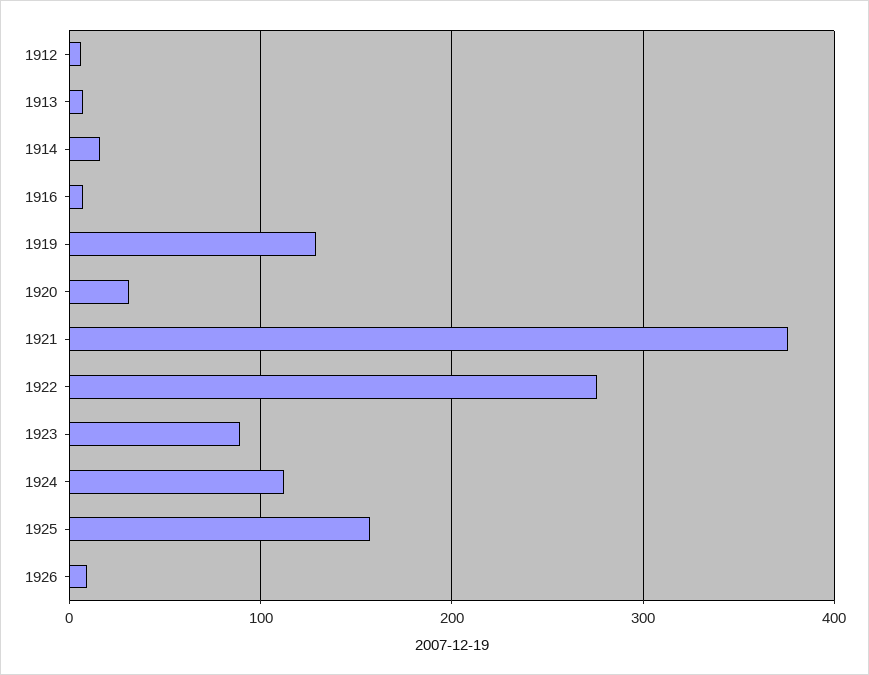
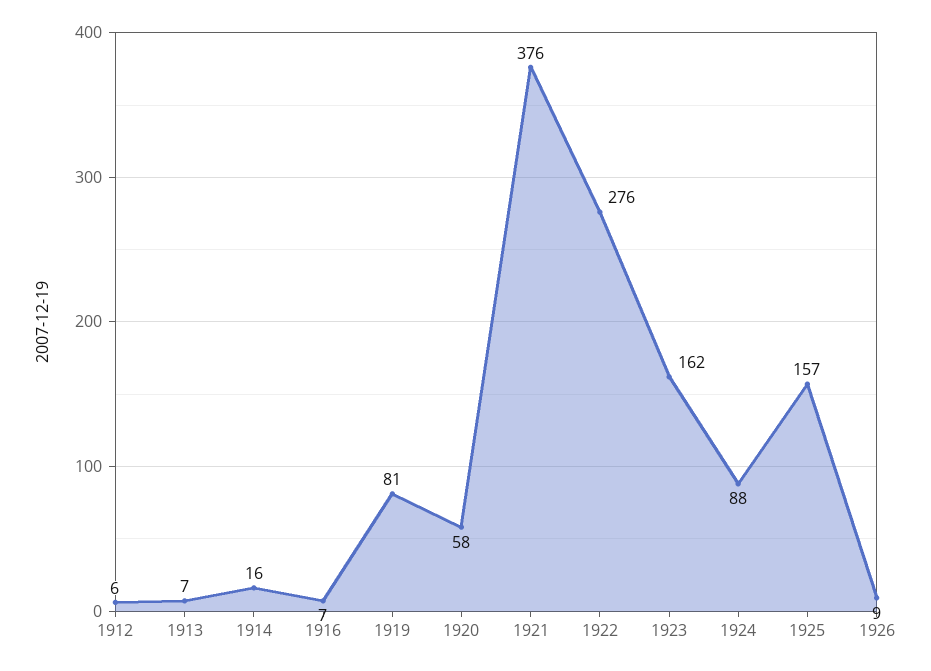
1919: 130 -> 81
1920: 30 -> 58
1923: 90 -> 162
1924: 110 -> 88

